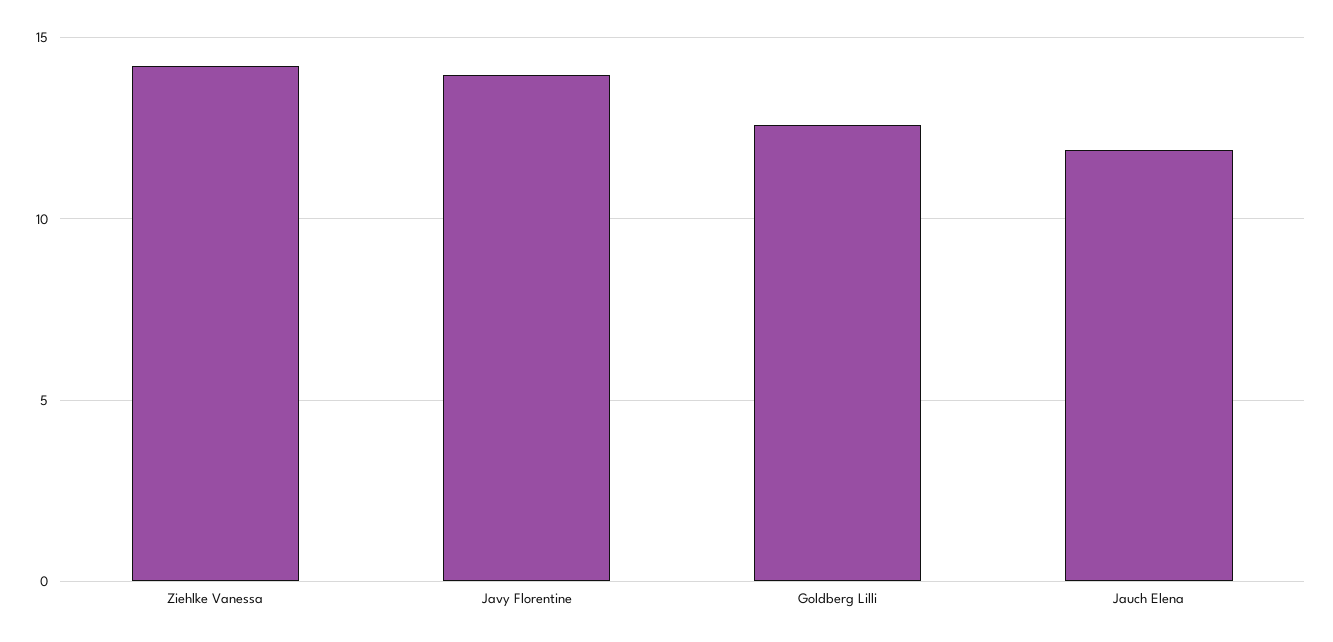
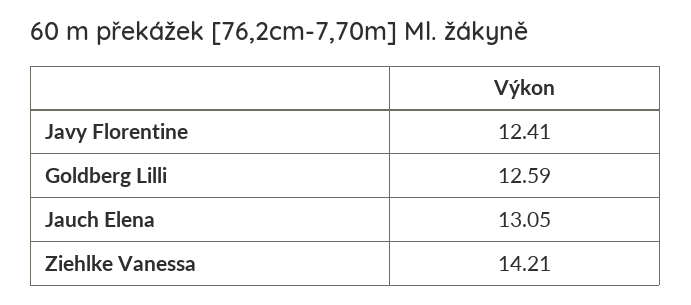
Javy Florentine: 14 -> 12.41
Jauch Elena: 12 -> 13.05

